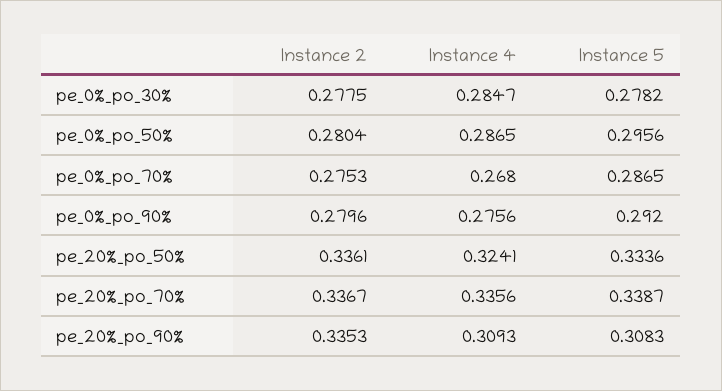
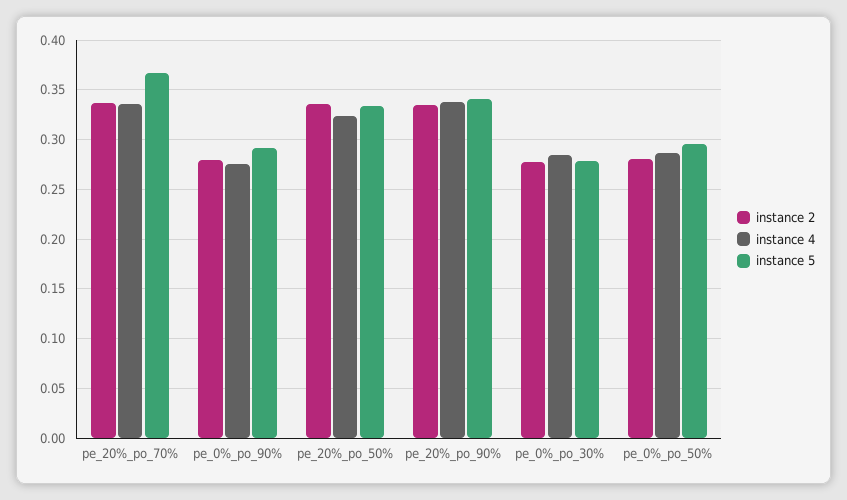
Instance 2, pe_0%_po_70%: 0.2753 -> none
Instance 4, pe_0%_po_70%: 0.268 -> none
Instance 5, pe_0%_po_70%: 0.2865 -> none
Instance 5, pe_20%_po_70%: 0.3387 -> 0.37
Instance 4, pe_20%_po_90%: 0.3093 -> 0.34
Instance 5, pe_20%_po_90%: 0.3083 -> 0.34

